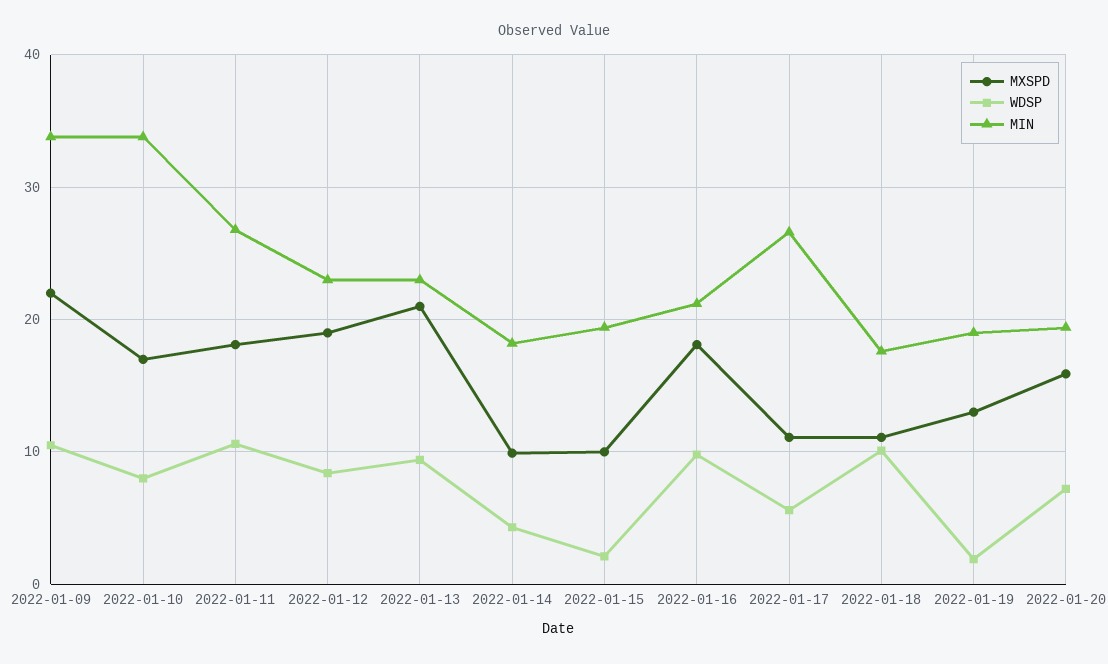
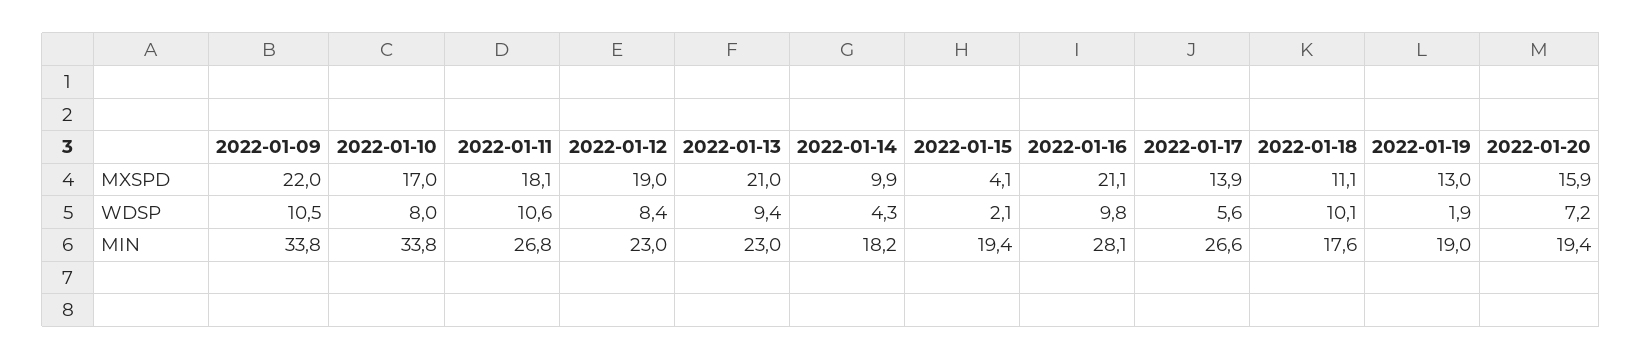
MXSPD, 2022-01-15: 10 -> 4.1
MXSPD, 2022-01-16: 18 -> 21.1
MIN, 2022-01-16: 21 -> 28.1
MXSPD, 2022-01-17: 11 -> 13.9

